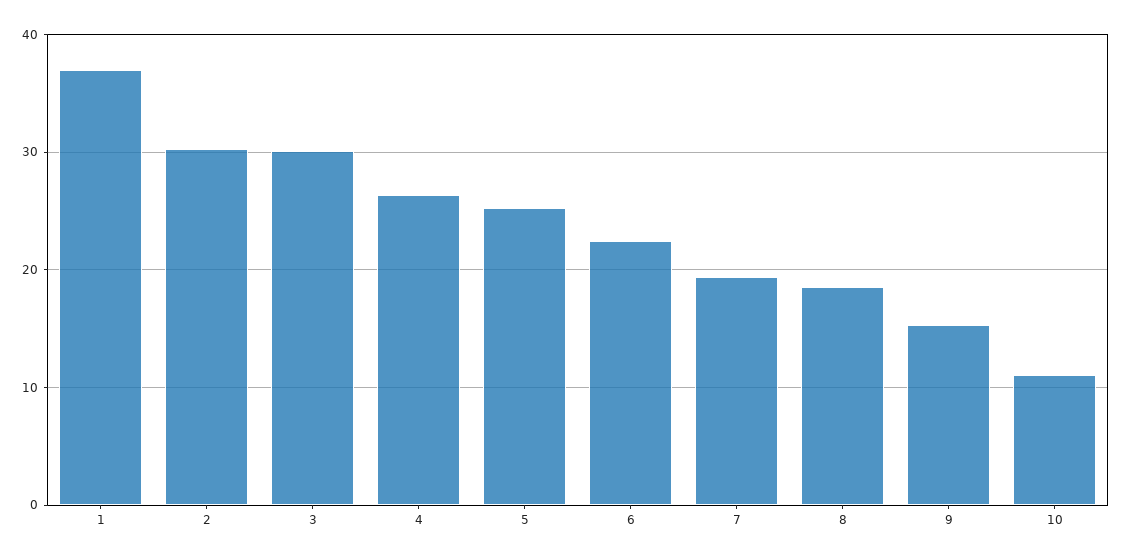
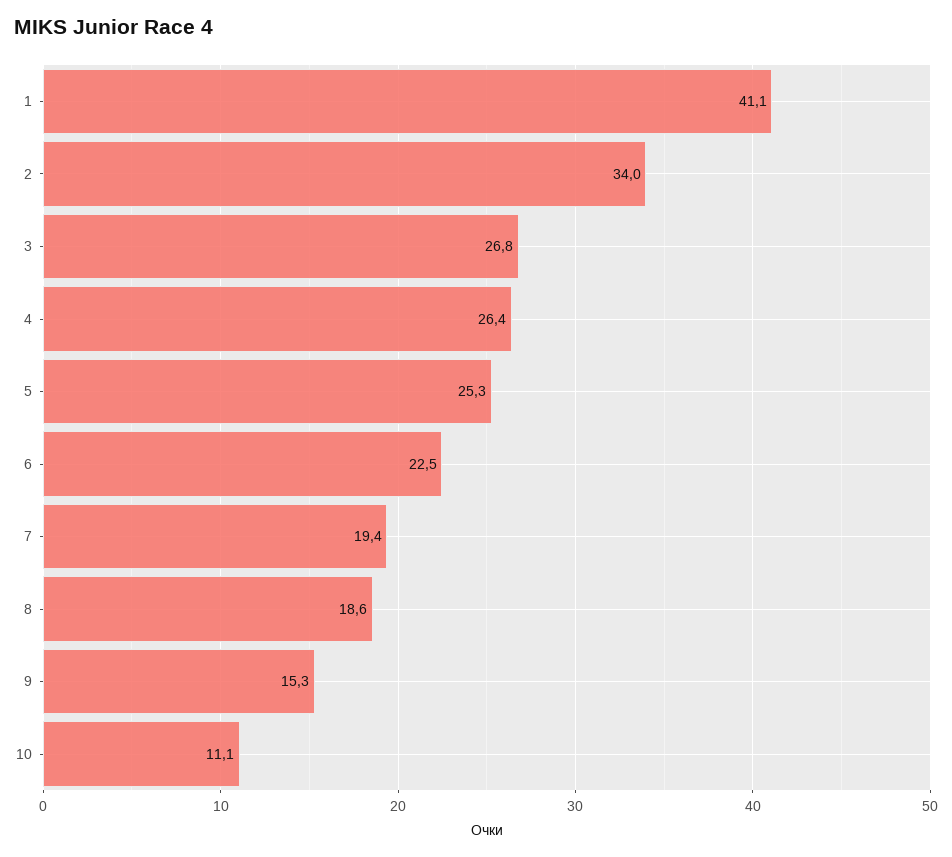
1: 37 -> 41.1
2: 30 -> 34
3: 30 -> 26.8

